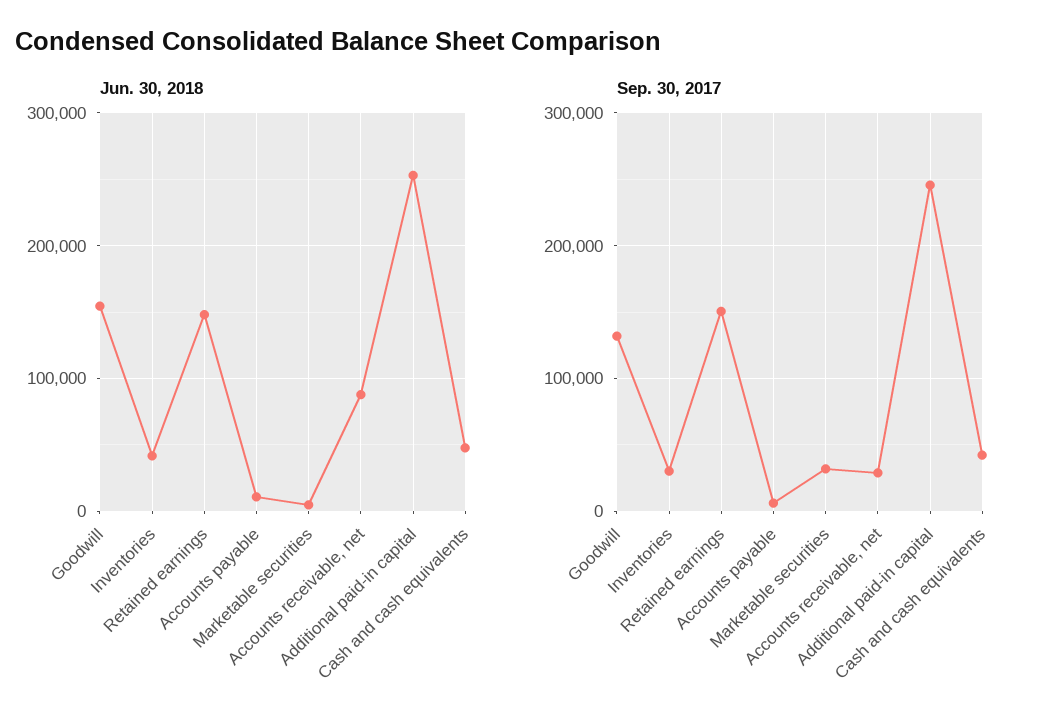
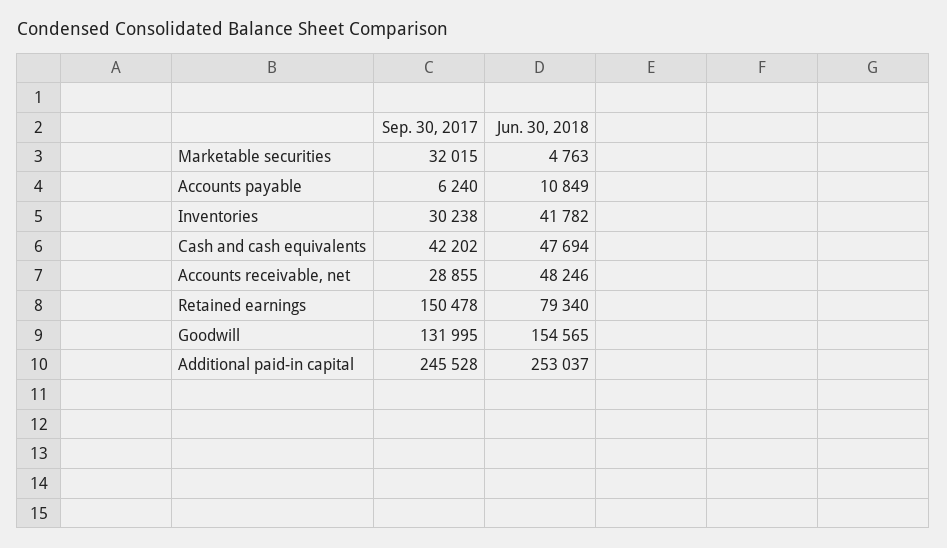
Jun. 30, 2018, Retained earnings: 150000 -> 79340
Jun. 30, 2018, Accounts receivable, net: 90000 -> 48246

